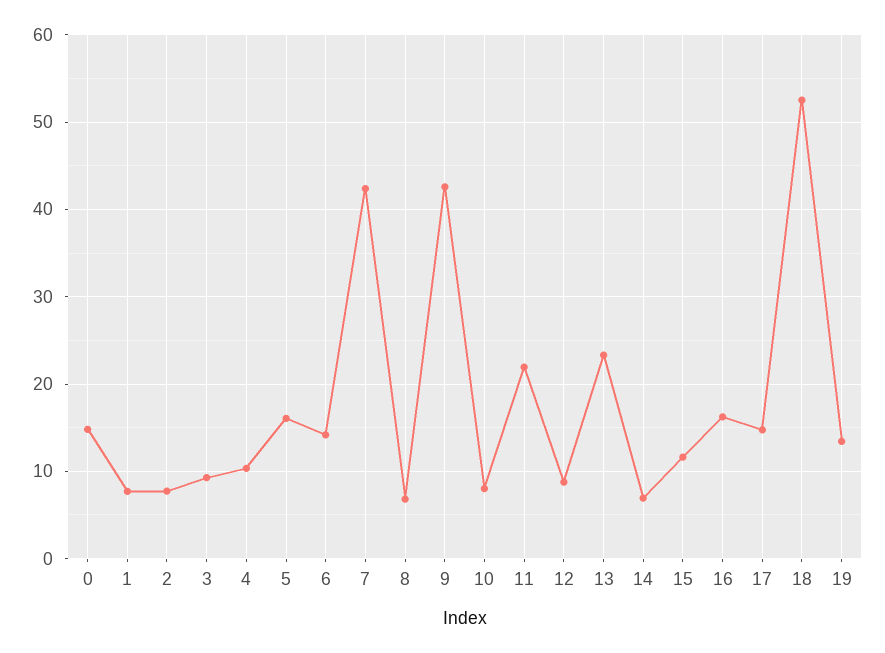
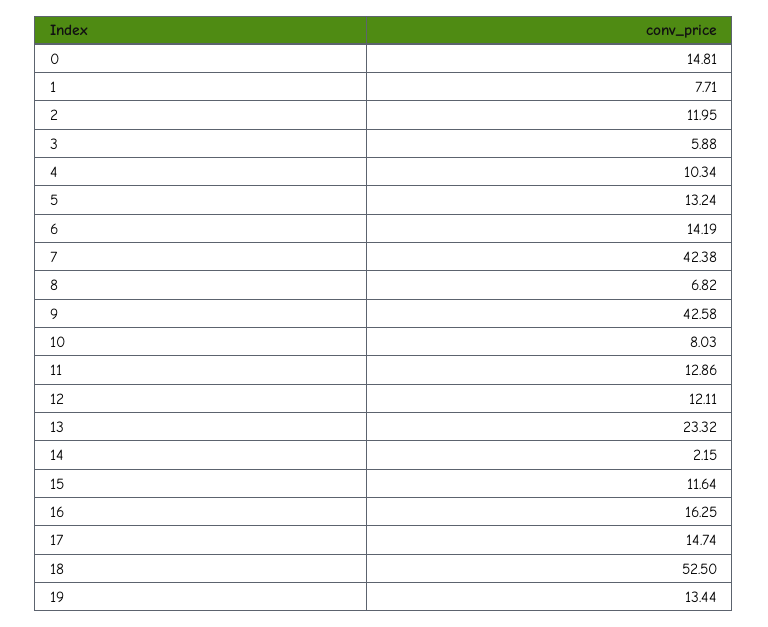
2: 8 -> 11.95
3: 9 -> 5.88
5: 16 -> 13.24
11: 22 -> 12.86
12: 9 -> 12.11
14: 7 -> 2.15

